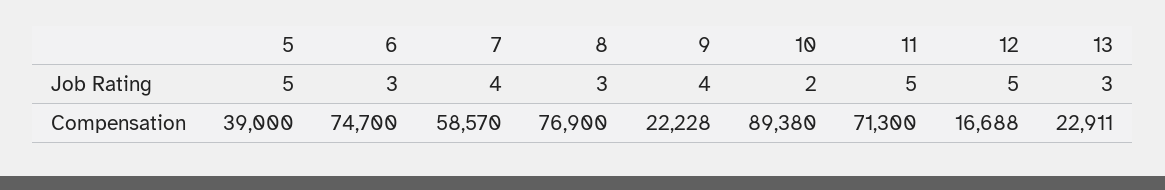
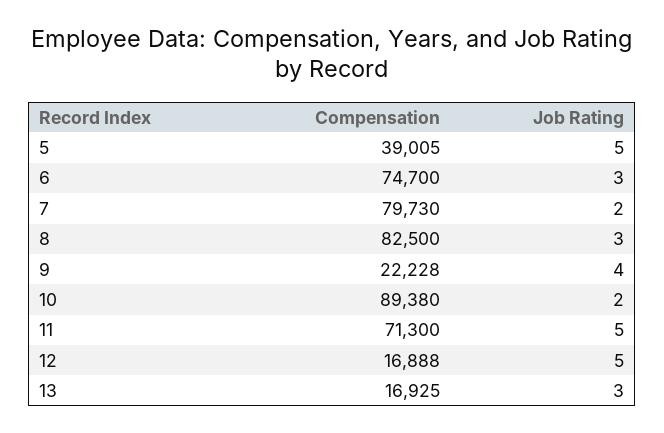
7, Job Rating: 4 -> 2
5, Compensation: 39000 -> 39005
7, Compensation: 58570 -> 79730
8, Compensation: 76900 -> 82500
12, Compensation: 16688 -> 16888
13, Compensation: 22911 -> 16925

